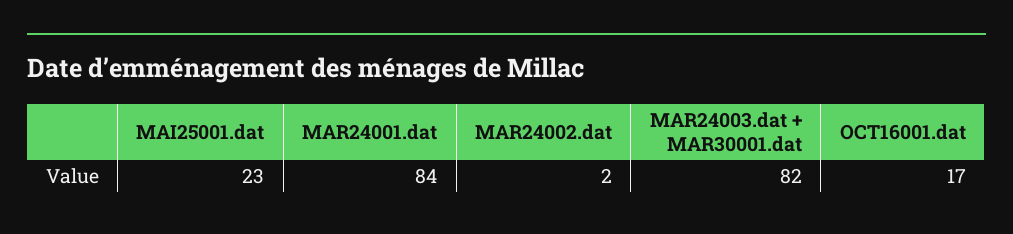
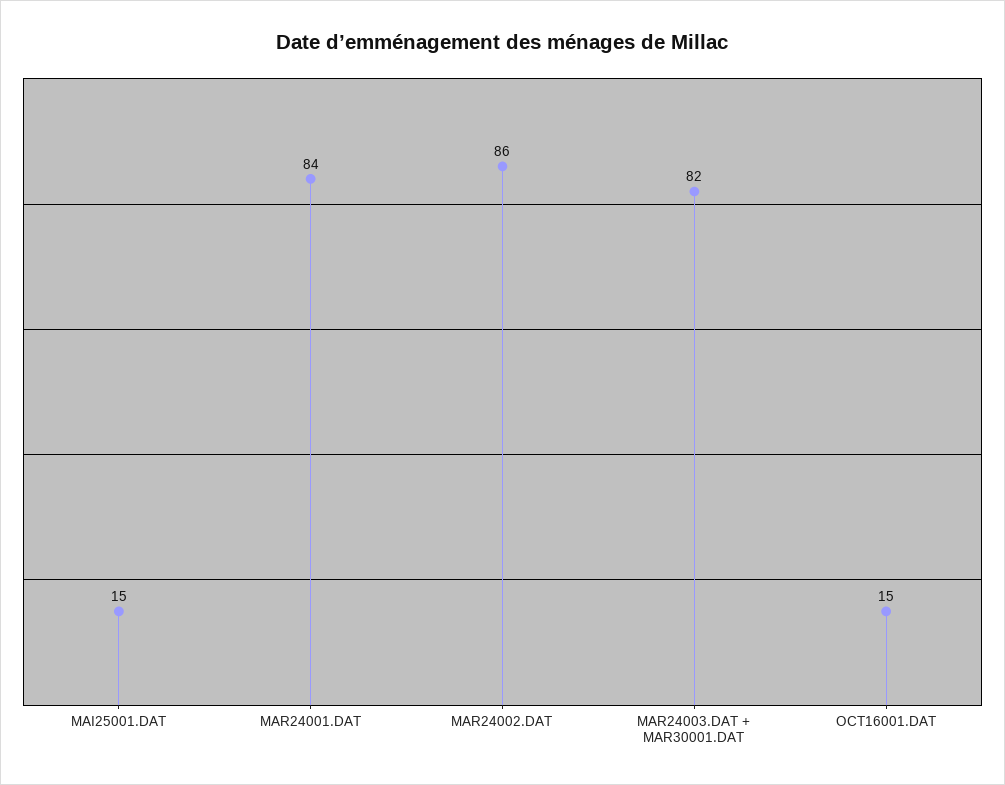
MAI25001.dat: 23 -> 15
MAR24002.dat: 2 -> 86
OCT16001.dat: 17 -> 15

